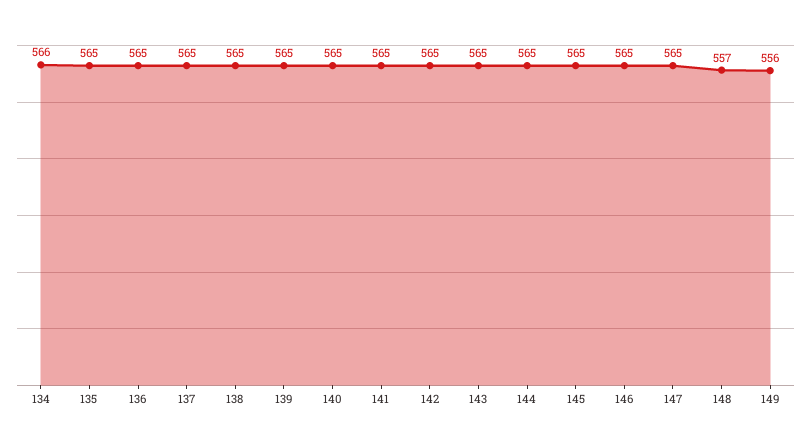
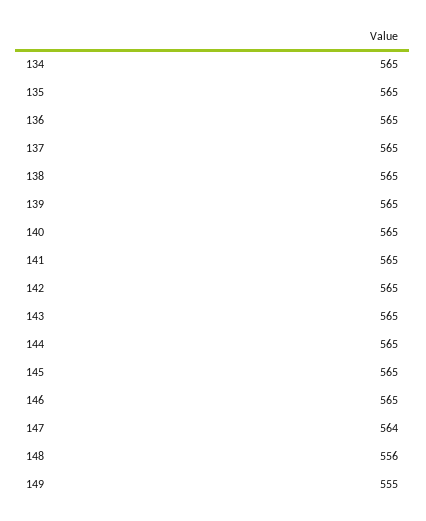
134: 566 -> 565
147: 565 -> 564
148: 557 -> 556
149: 556 -> 555

